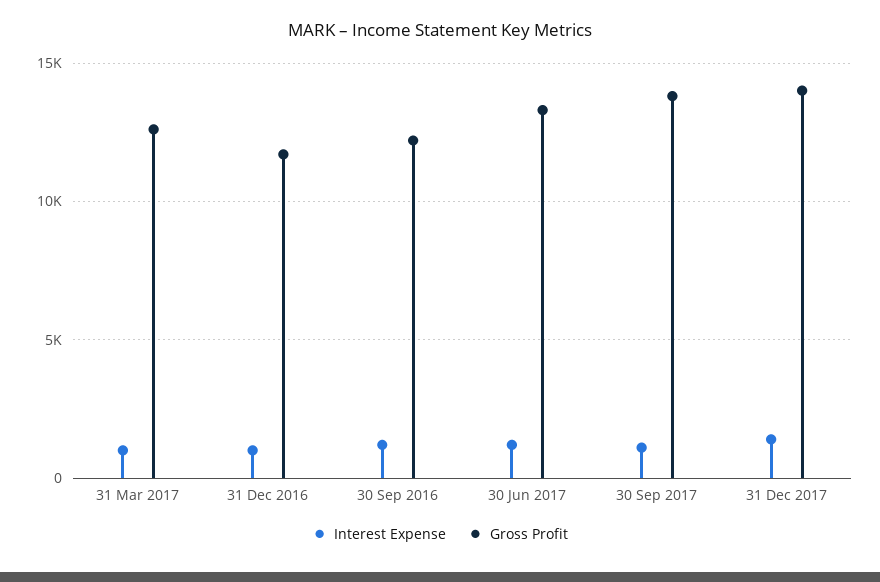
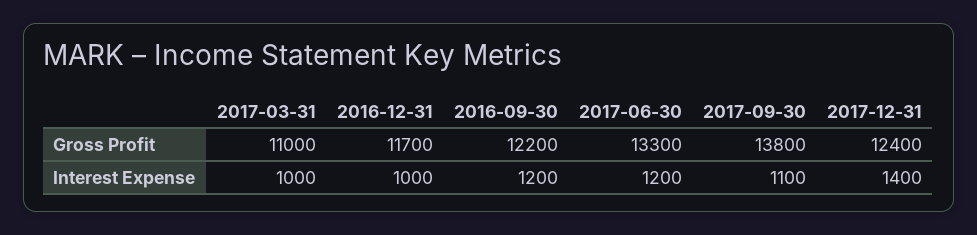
Gross Profit, 31 Mar 2017: 12500 -> 11000
Gross Profit, 31 Dec 2017: 14000 -> 12400

